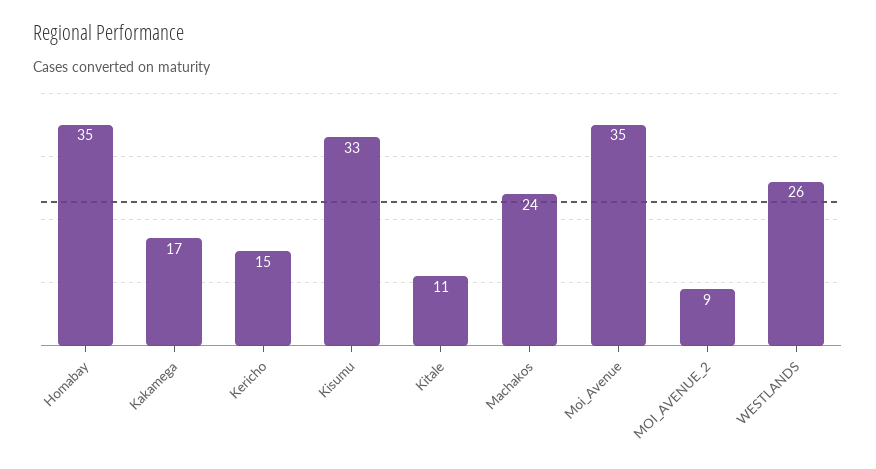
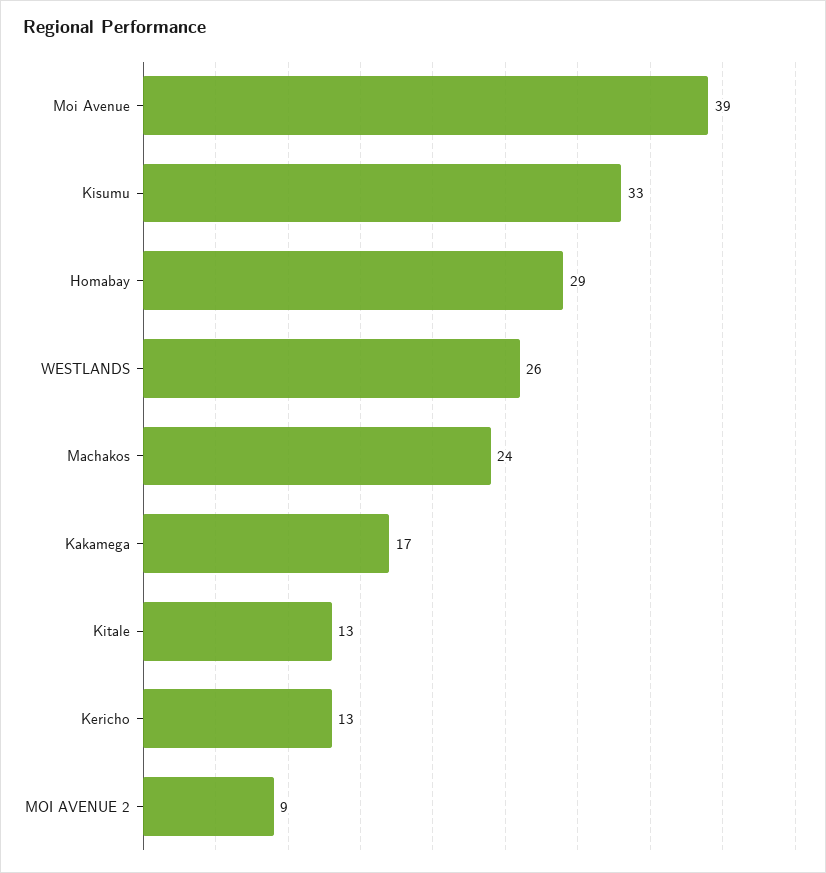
Homabay: 35 -> 29
Kericho: 15 -> 13
Kitale: 11 -> 13
Moi_Avenue: 35 -> 39

